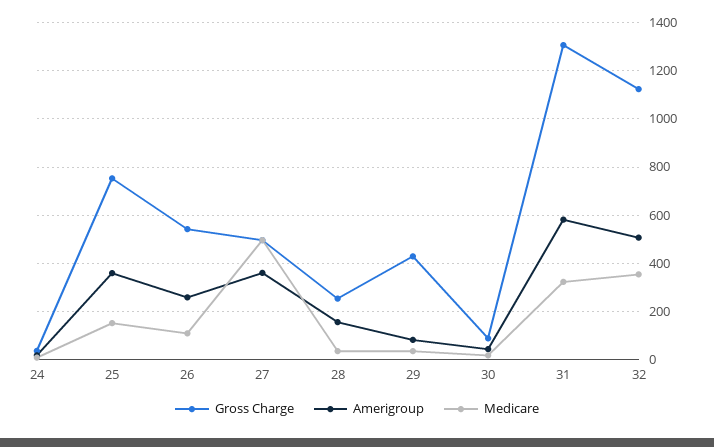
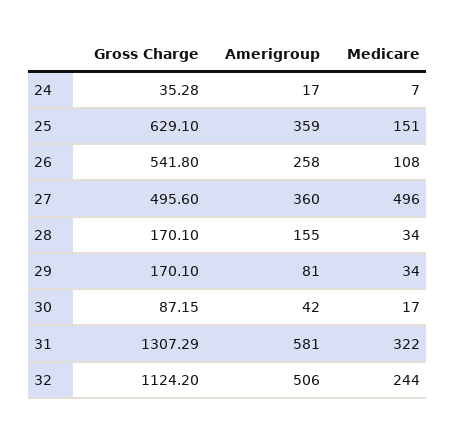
Gross Charge, 25: 750 -> 629.1
Gross Charge, 28: 250 -> 170.1
Gross Charge, 29: 425 -> 170.1
Medicare, 32: 350 -> 244

